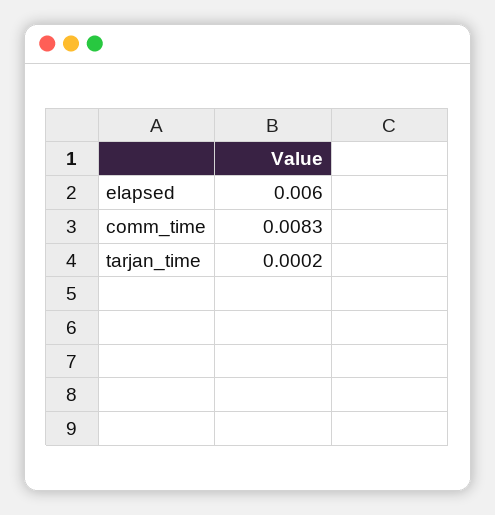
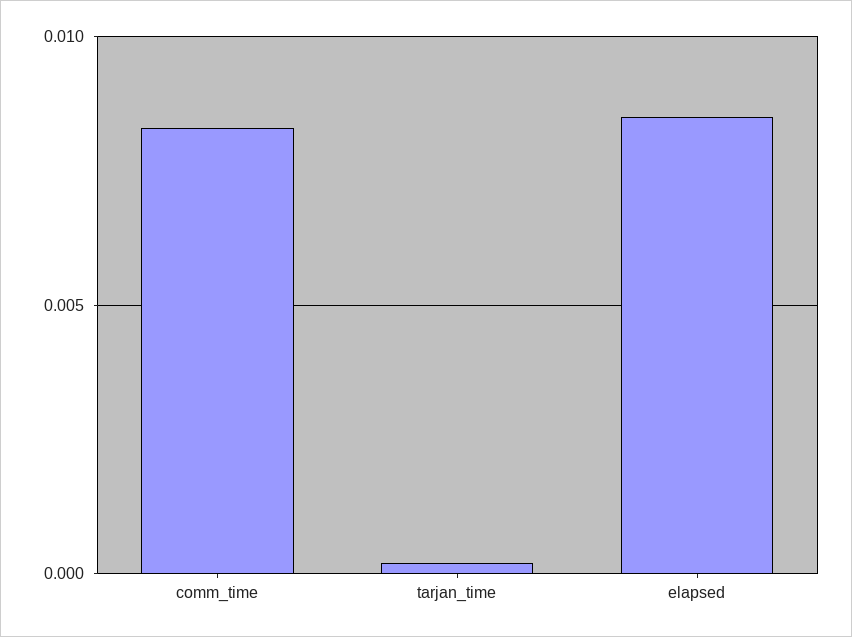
elapsed: 0.006 -> 0.0085

